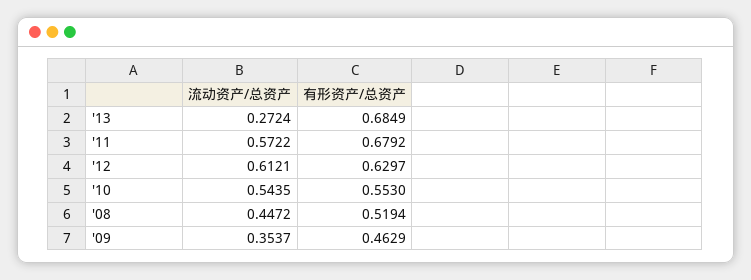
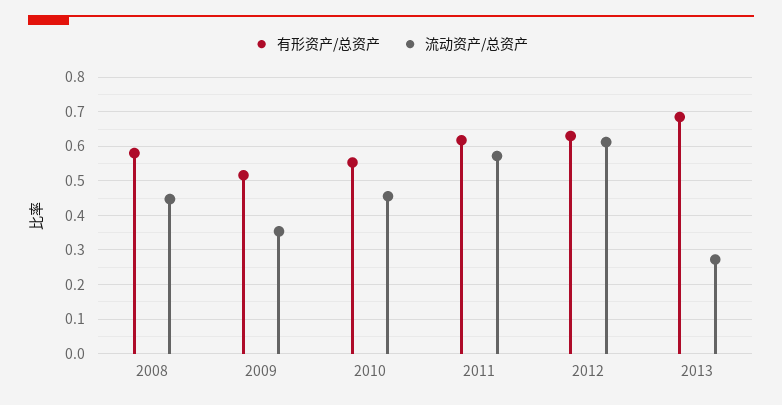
有形资产/总资产, '11: 0.6792 -> 0.62
流动资产/总资产, '10: 0.5435 -> 0.46
有形资产/总资产, '08: 0.5194 -> 0.58
有形资产/总资产, '09: 0.4629 -> 0.52

